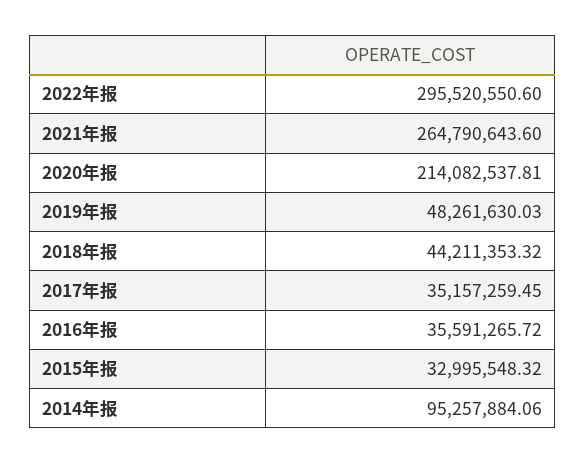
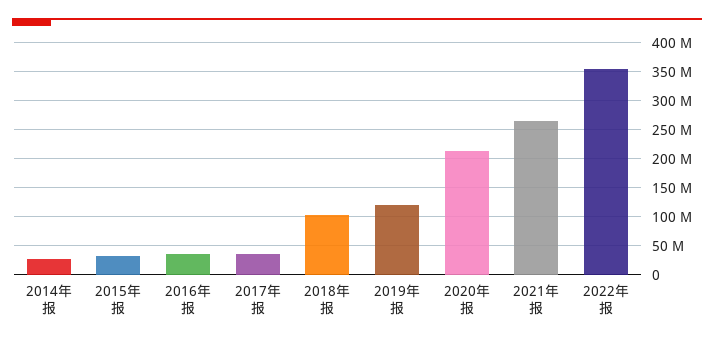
2022年报: 295520550.6 -> 350000000
2019年报: 48261630.03 -> 125000000
2018年报: 44211353.32 -> 100000000
2014年报: 95257884.06 -> 25000000

